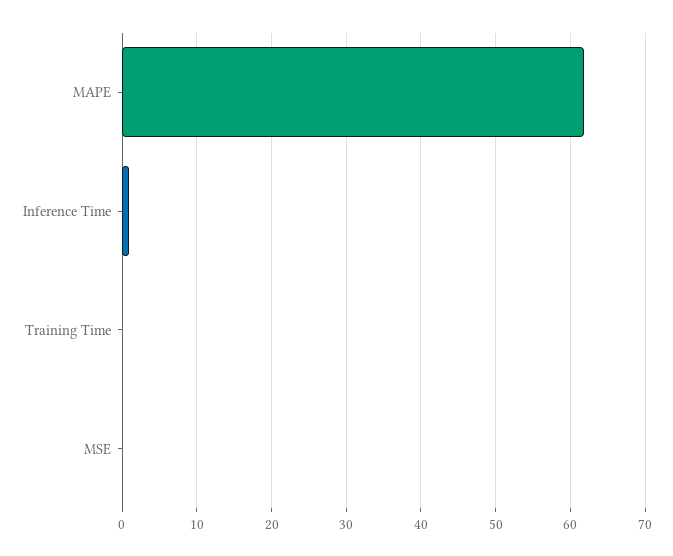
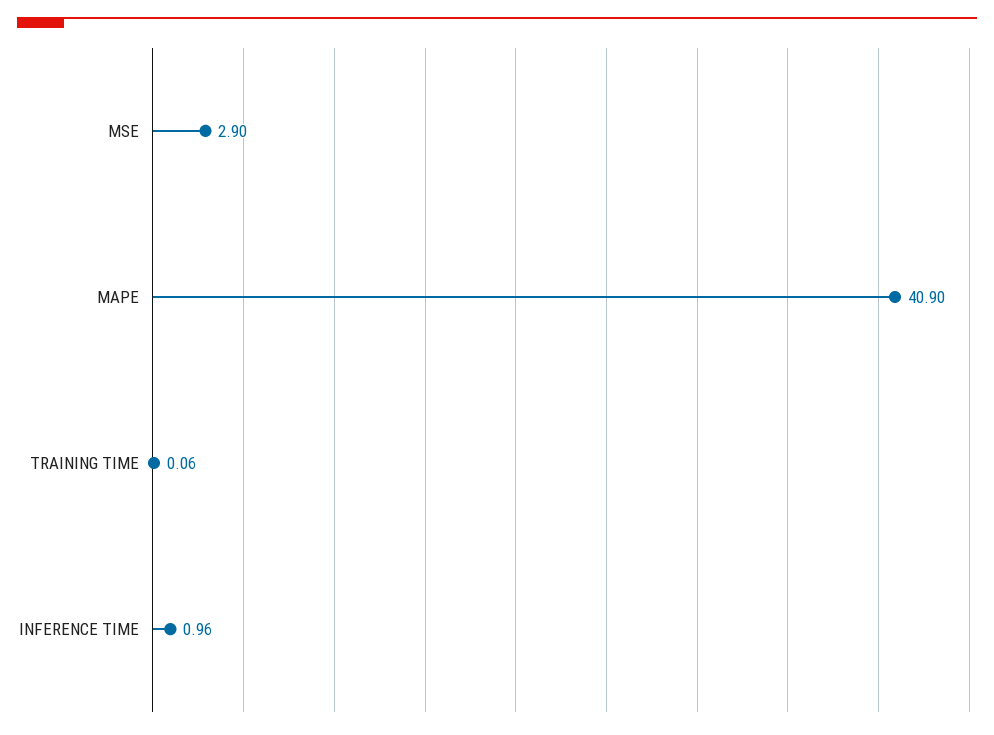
MAPE: 62 -> 40.9
MSE: 0 -> 2.9

